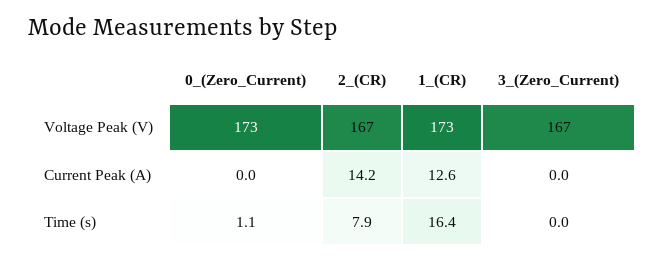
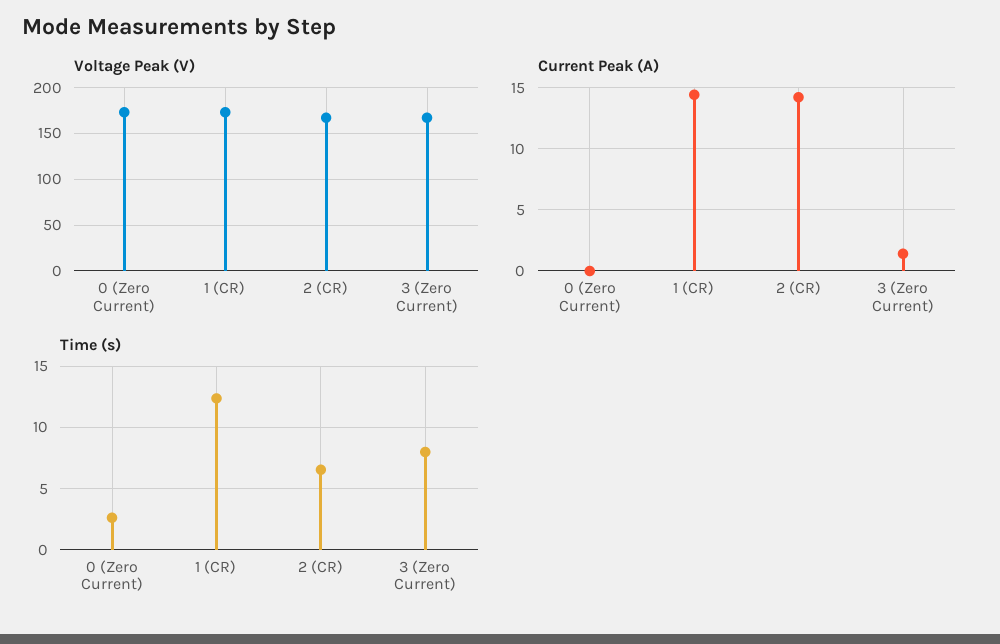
Current Peak (A), 1_(CR): 12.6 -> 14.5
Current Peak (A), 3_(Zero_Current): 0 -> 1.5
Time (s), 0_(Zero_Current): 1.1 -> 2.5
Time (s), 2_(CR): 7.9 -> 6.5
Time (s), 1_(CR): 16.4 -> 12.5
Time (s), 3_(Zero_Current): 0 -> 8

